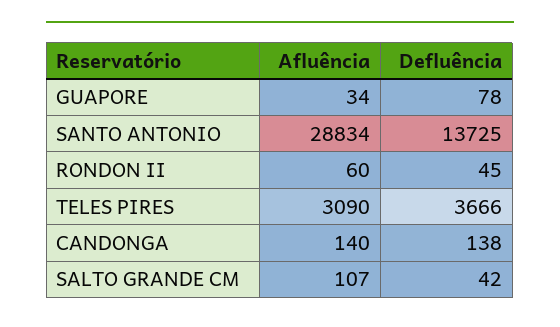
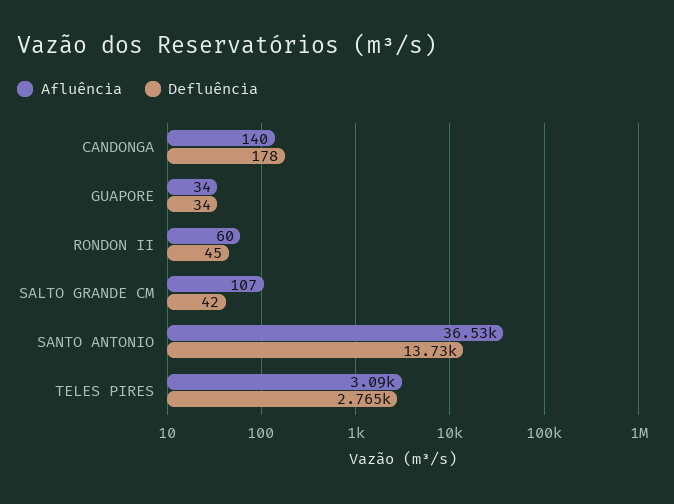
Defluência, GUAPORE: 78 -> 34
Afluência, SANTO ANTONIO: 28834 -> 36530
Defluência, TELES PIRES: 3666 -> 2765
Defluência, CANDONGA: 138 -> 178

